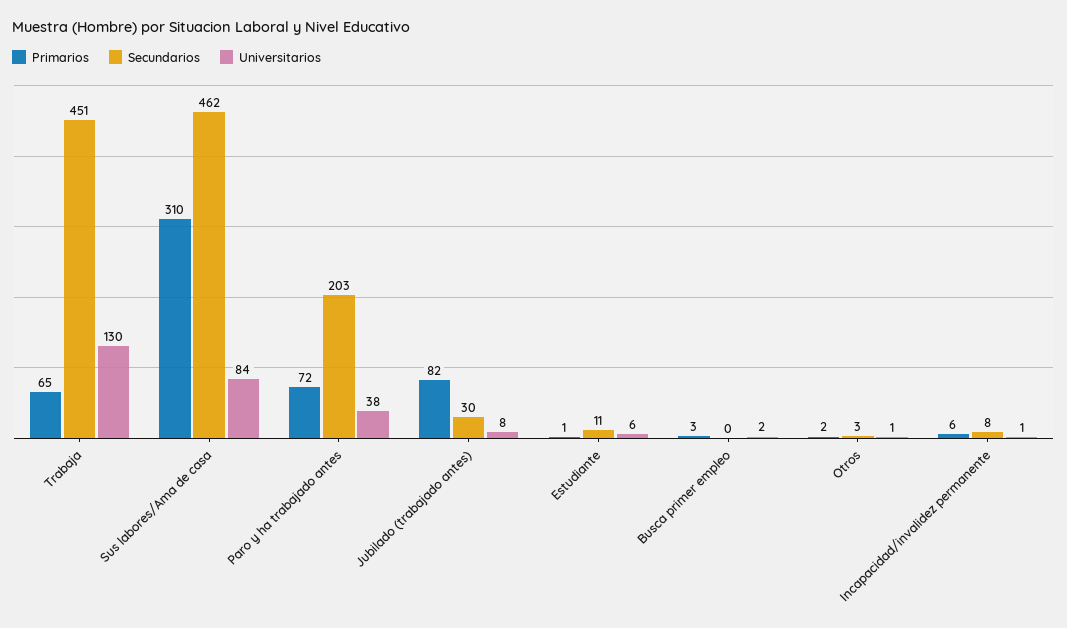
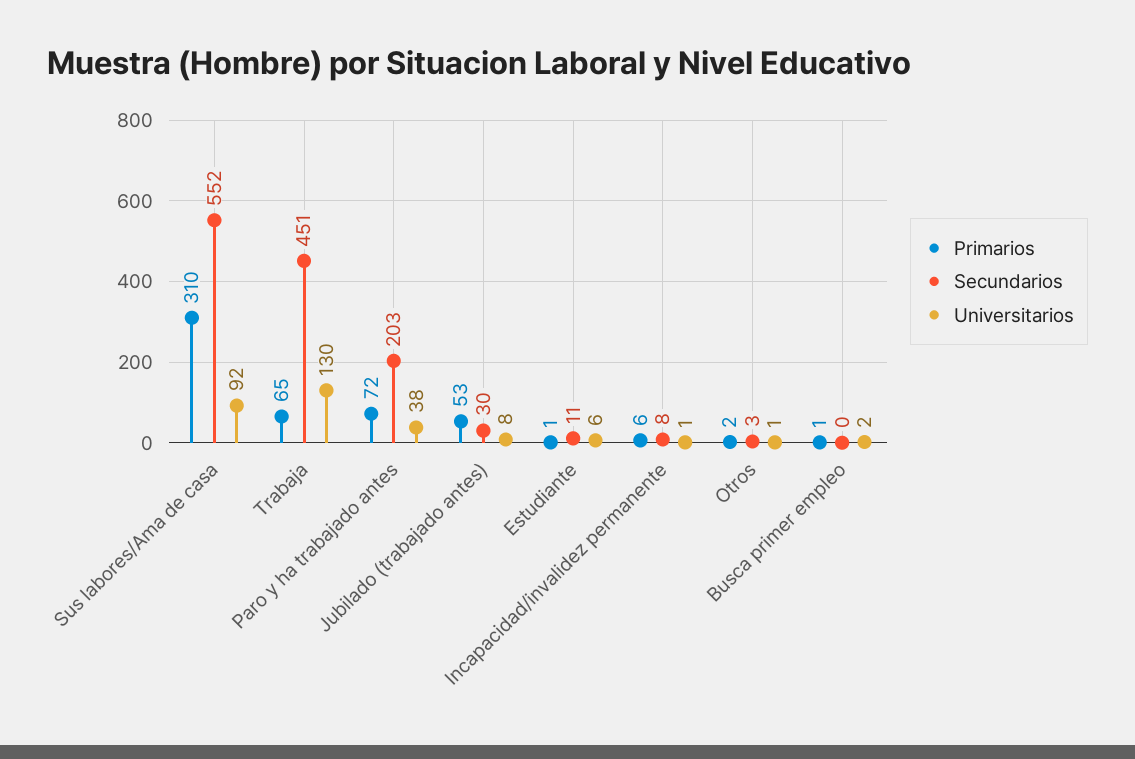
Secundarios, Sus labores/Ama de casa: 462 -> 552
Universitarios, Sus labores/Ama de casa: 84 -> 92
Primarios, Jubilado (trabajado antes): 82 -> 53
Primarios, Busca primer empleo: 3 -> 1

